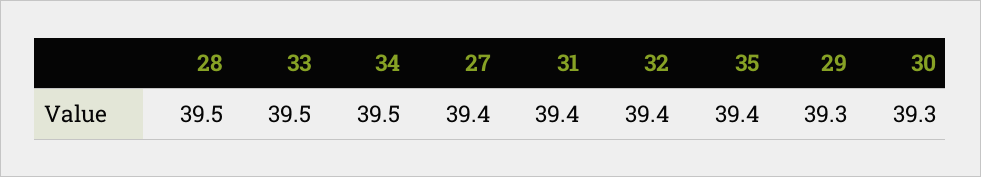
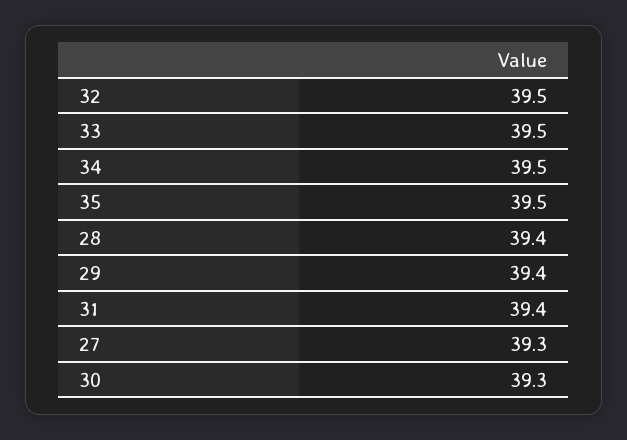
28: 39.5 -> 39.4
27: 39.4 -> 39.3
32: 39.4 -> 39.5
35: 39.4 -> 39.5
29: 39.3 -> 39.4

